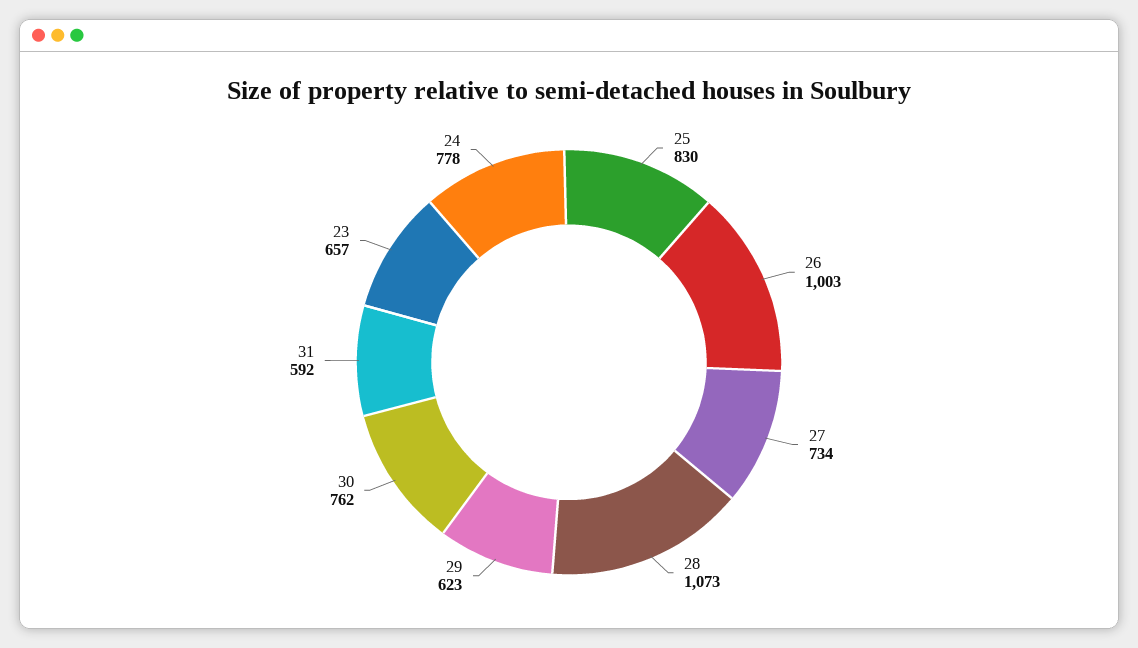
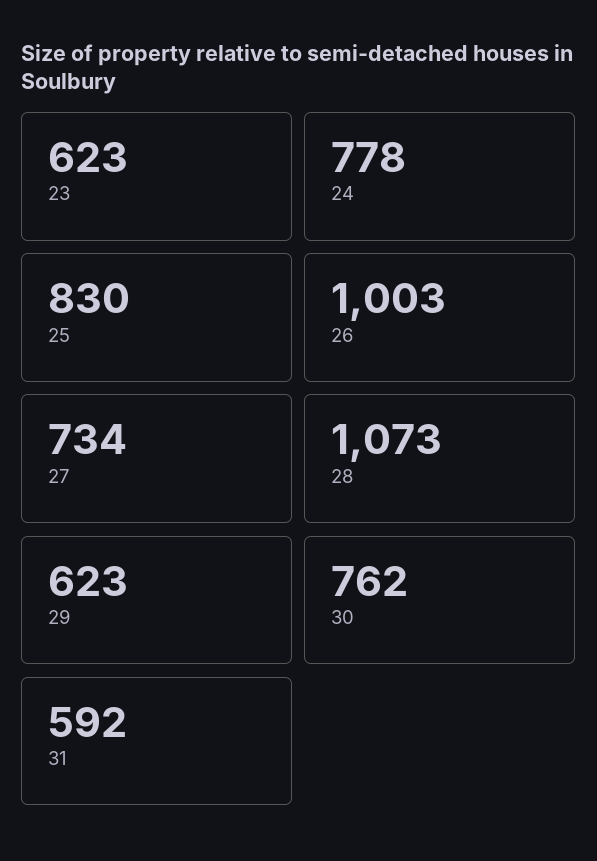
23: 657 -> 623

